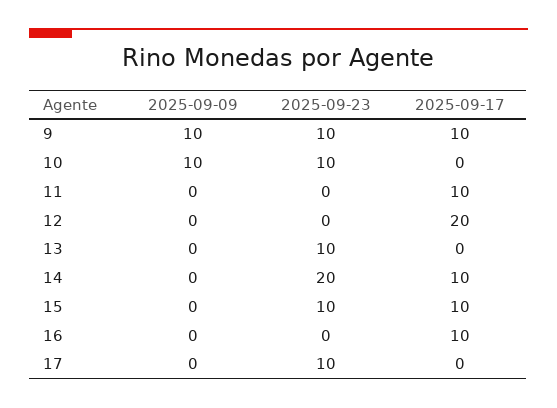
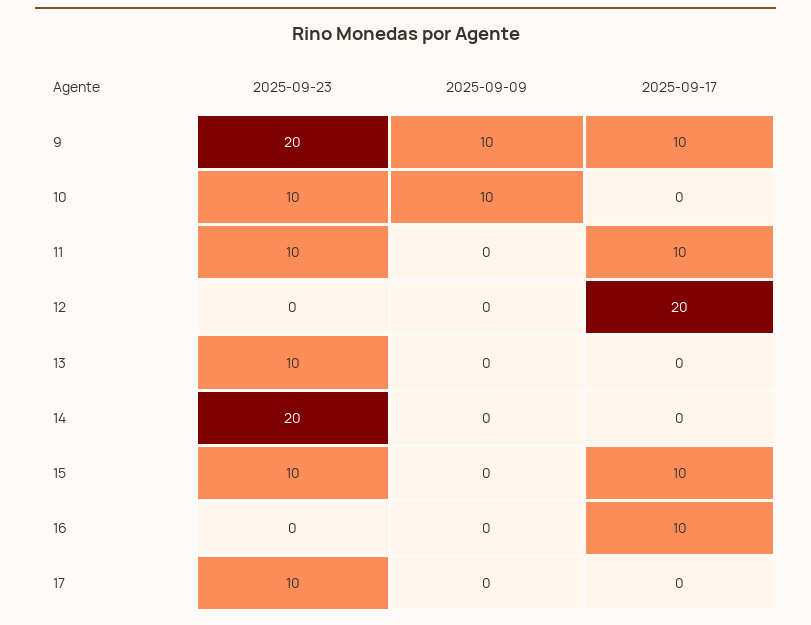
2025-09-23, 9: 10 -> 20
2025-09-23, 11: 0 -> 10
2025-09-17, 14: 10 -> 0

